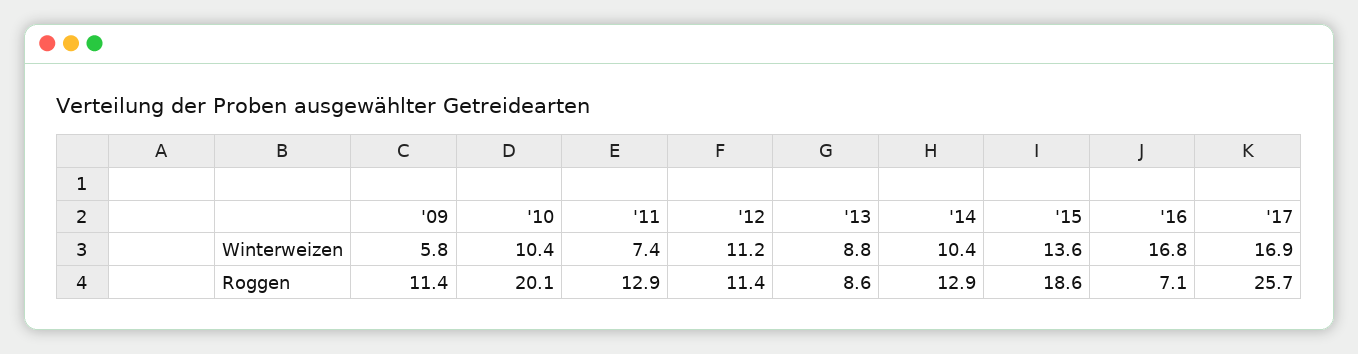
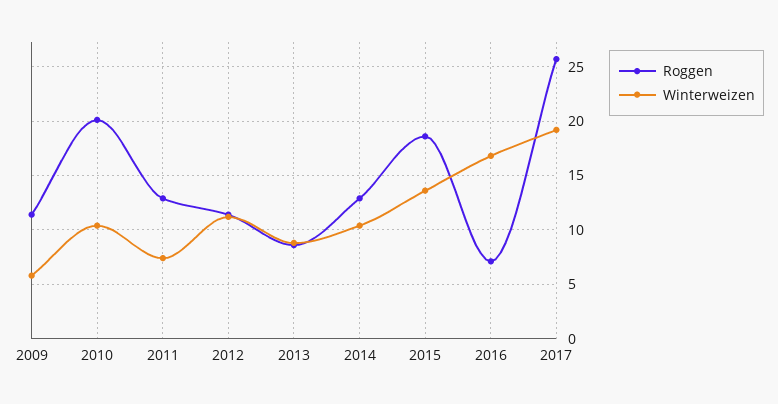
Winterweizen, '17: 16.9 -> 19

